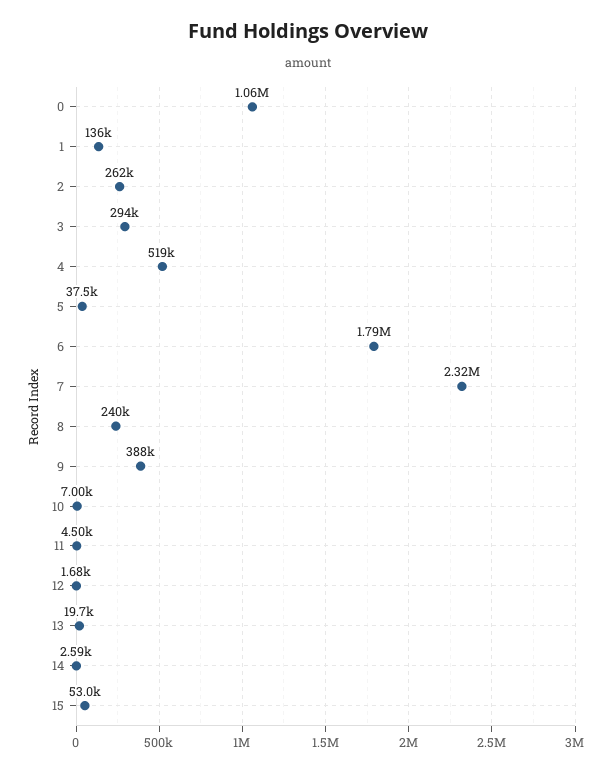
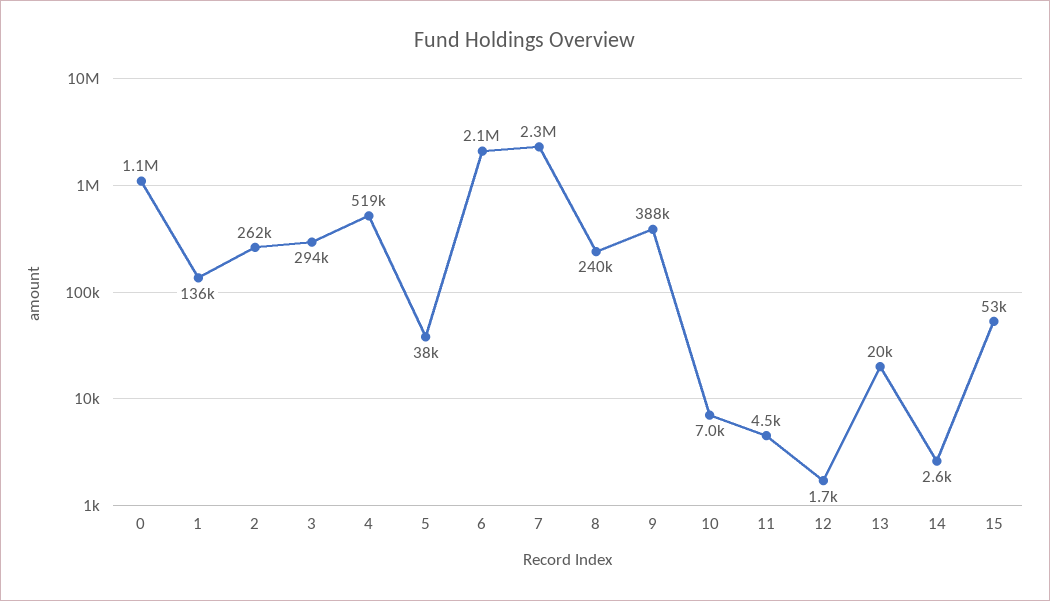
6: 1790000 -> 2100000

